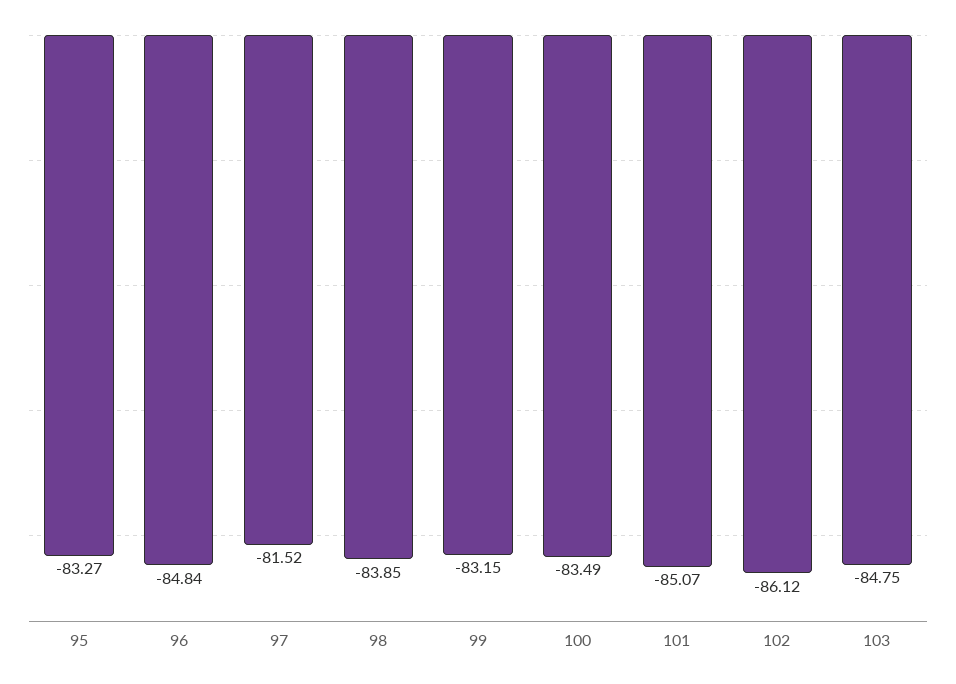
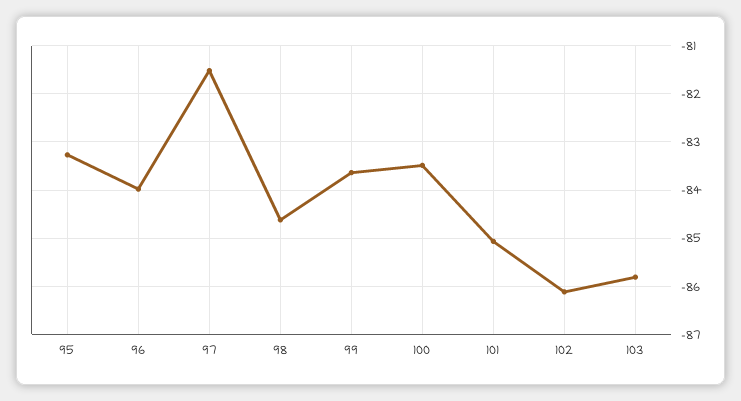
96: -84.84 -> -84
98: -83.85 -> -84.6
99: -83.15 -> -83.6
103: -84.75 -> -85.8

